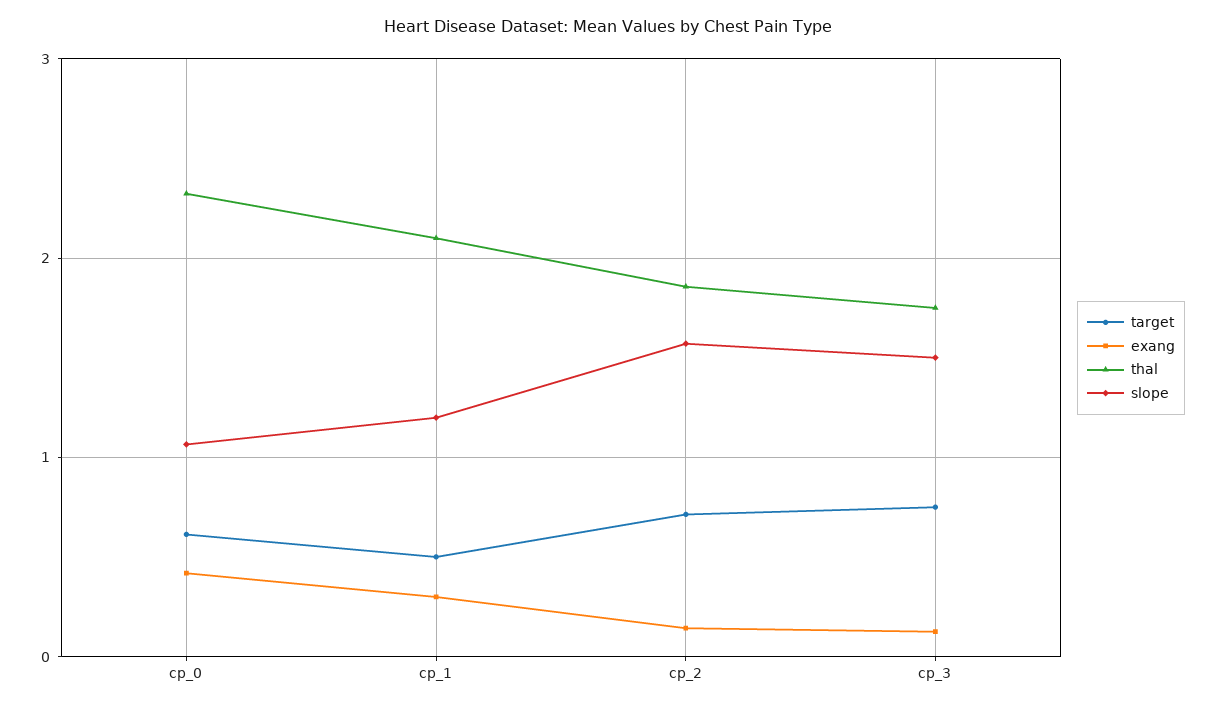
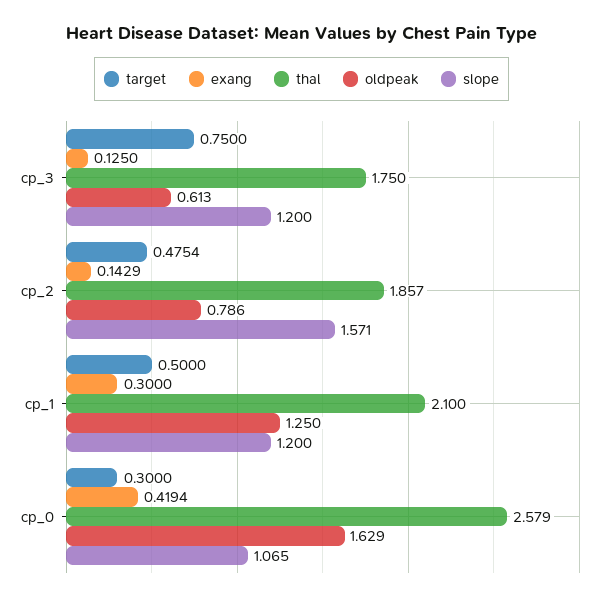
target, cp_0: 0.6 -> 0.3
thal, cp_0: 2.3 -> 2.579
target, cp_2: 0.7 -> 0.4754
slope, cp_3: 1.5 -> 1.2
oldpeak, cp_3: none -> 0.613
oldpeak, cp_2: none -> 0.786
oldpeak, cp_1: none -> 1.25
oldpeak, cp_0: none -> 1.629

